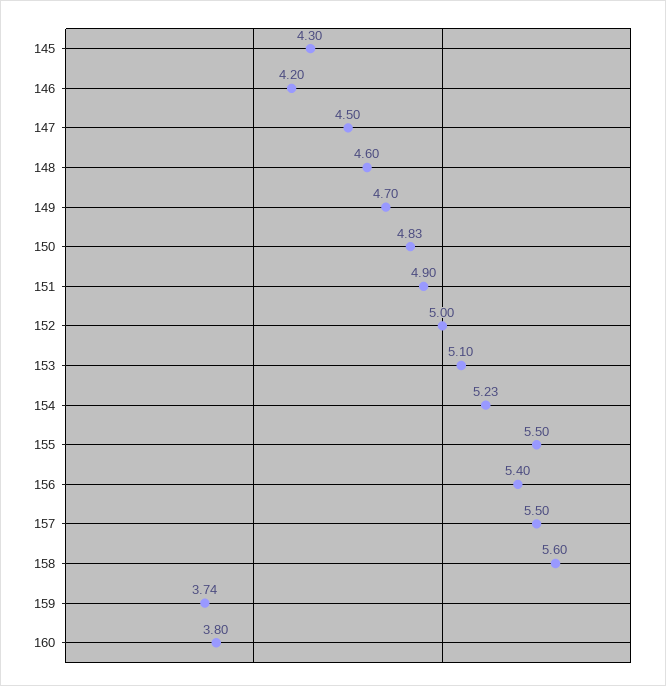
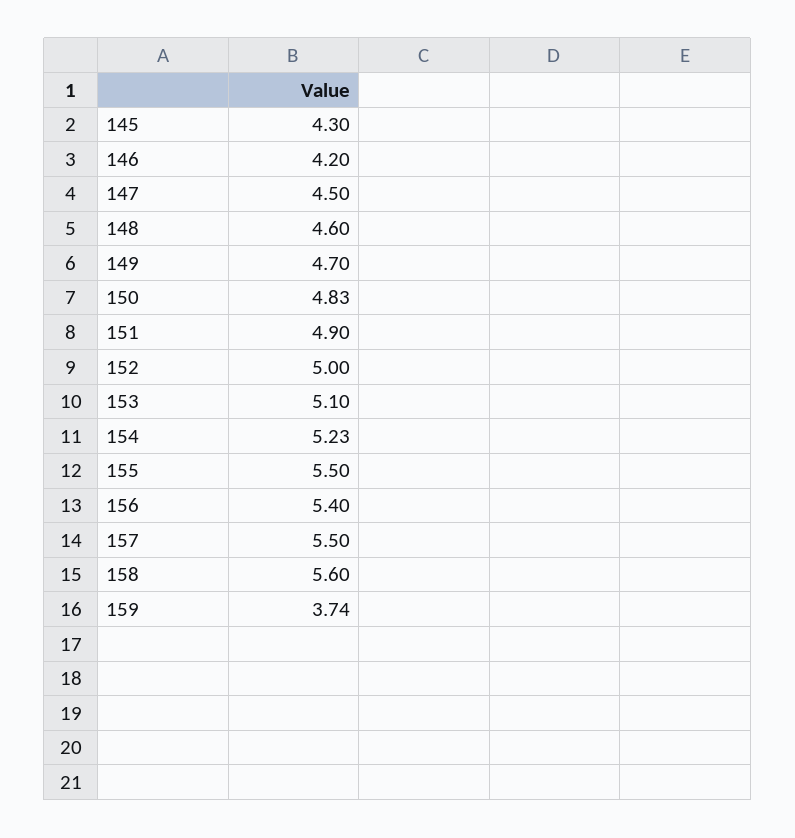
160: 3.8 -> none

